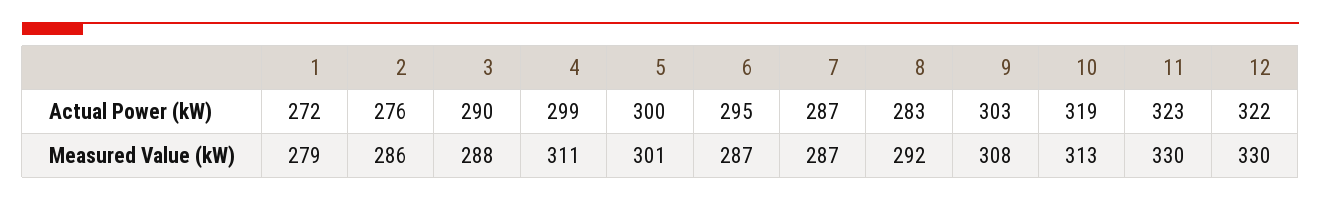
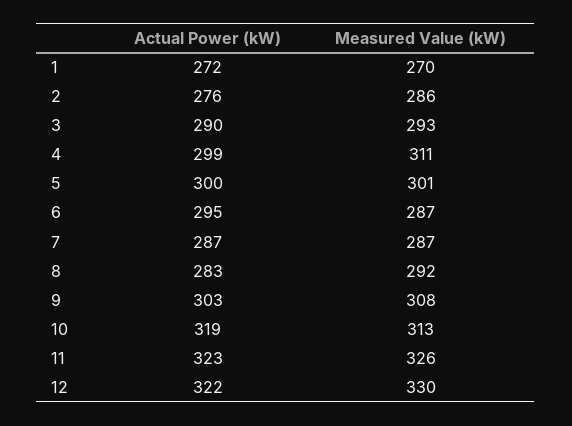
1, Measured Value (kW): 279 -> 270
3, Measured Value (kW): 288 -> 293
11, Measured Value (kW): 330 -> 326

